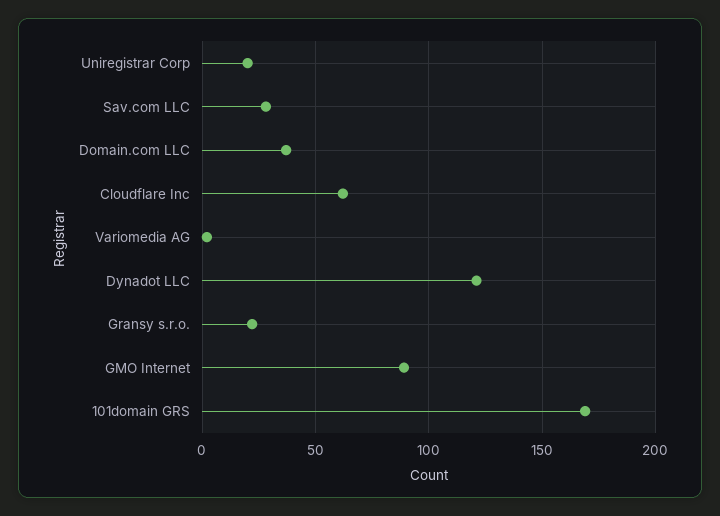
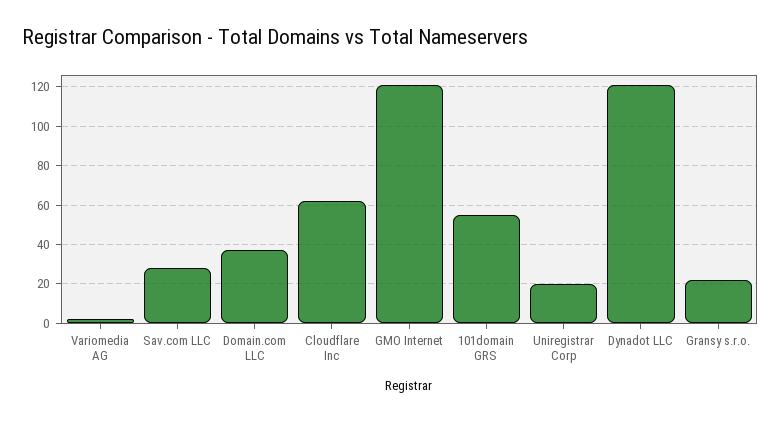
GMO Internet: 90 -> 120
101domain GRS: 170 -> 55

